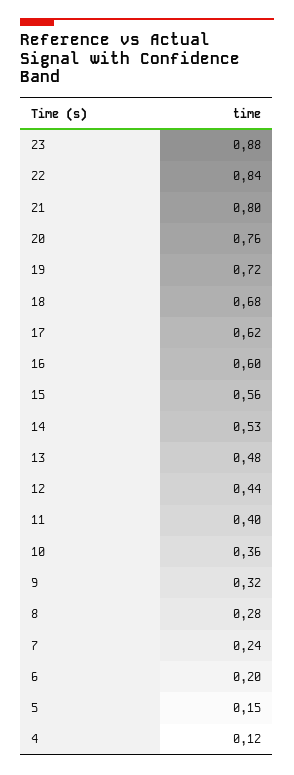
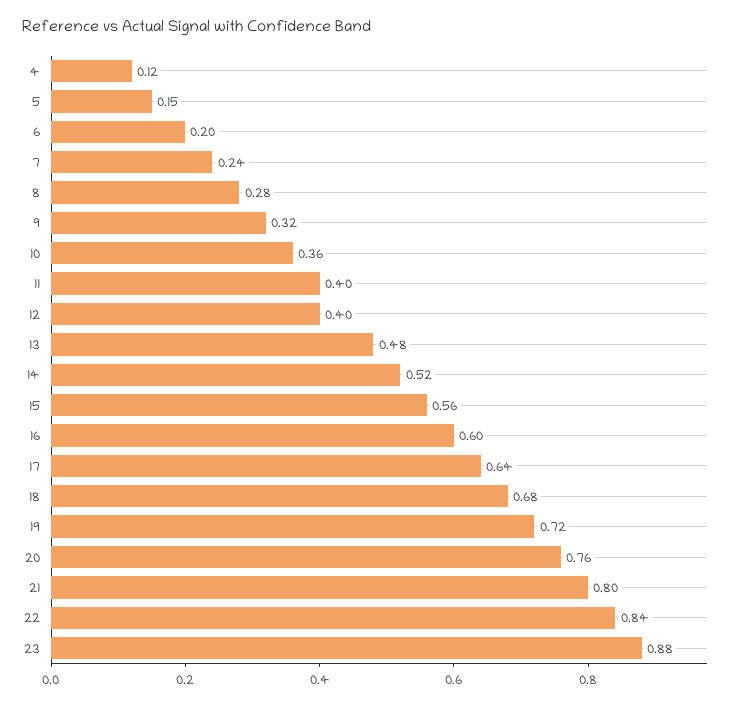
17: 0.62 -> 0.64
14: 0.53 -> 0.52
12: 0.44 -> 0.4

